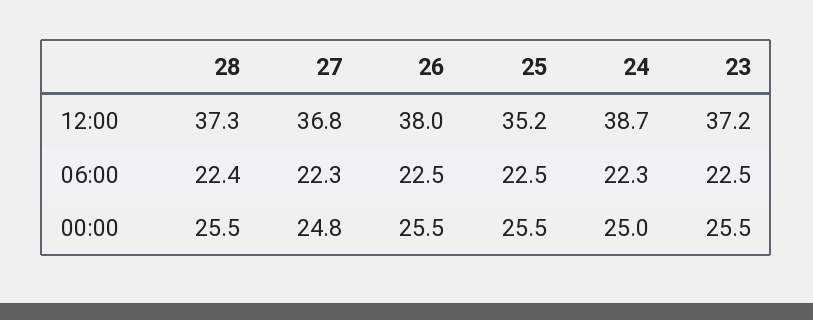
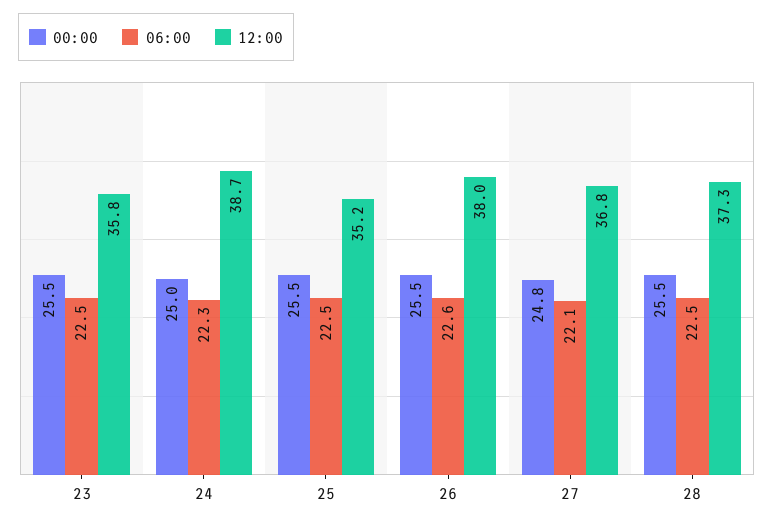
12:00, 23: 37.2 -> 35.8
06:00, 28: 22.4 -> 22.5
06:00, 27: 22.3 -> 22.1
06:00, 26: 22.5 -> 22.6

